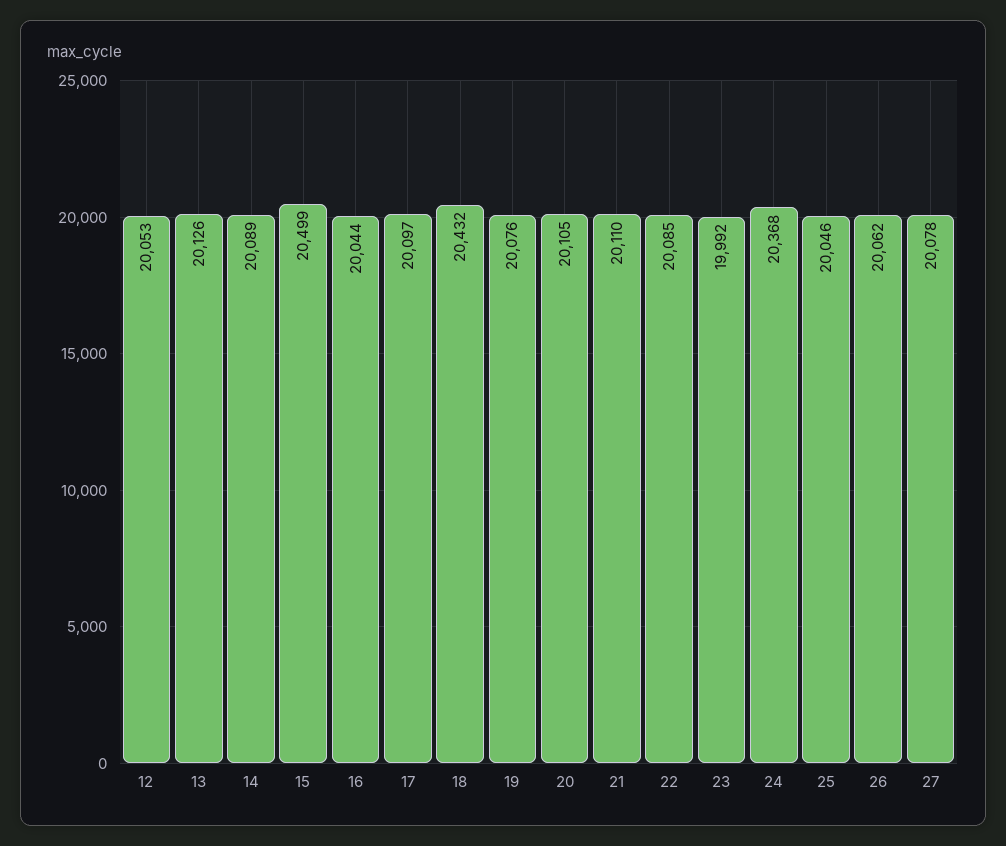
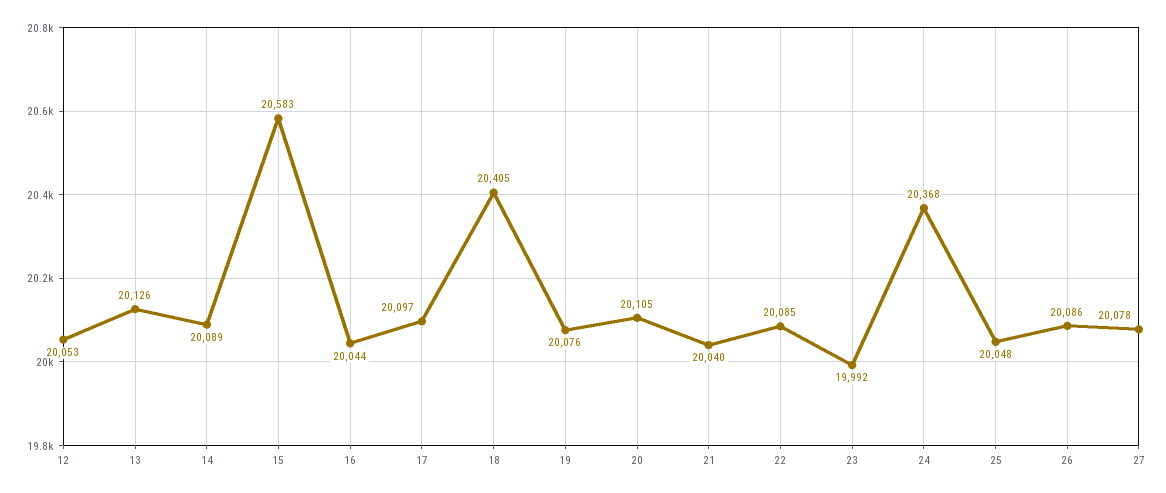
15: 20499 -> 20583
18: 20432 -> 20405
21: 20110 -> 20040
25: 20046 -> 20048
26: 20062 -> 20086

